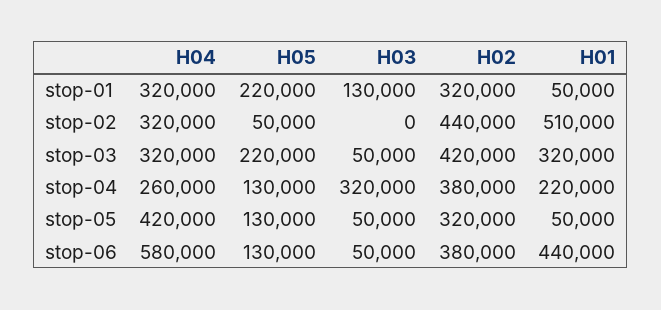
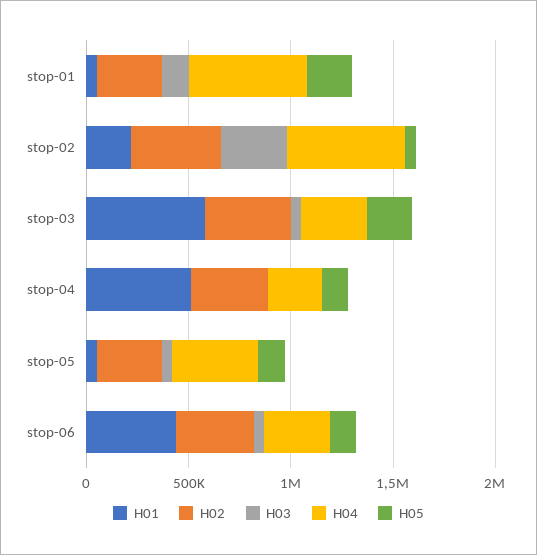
H04, stop-01: 320000 -> 600000
H04, stop-02: 320000 -> 600000
H03, stop-02: 0 -> 300000
H01, stop-02: 510000 -> 200000
H01, stop-03: 320000 -> 600000
H03, stop-04: 320000 -> 0
H01, stop-04: 220000 -> 500000
H04, stop-06: 580000 -> 300000

